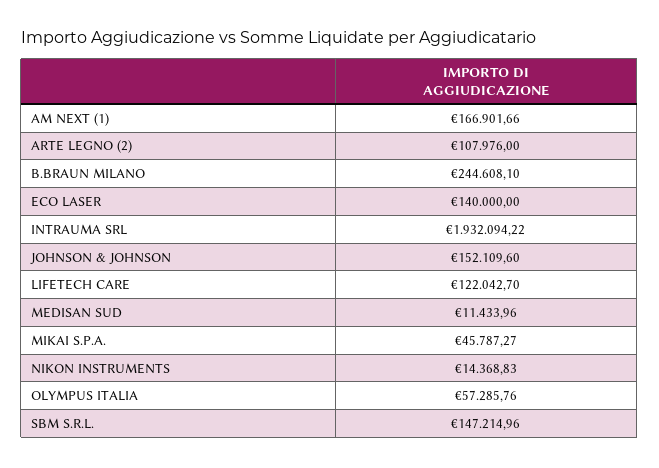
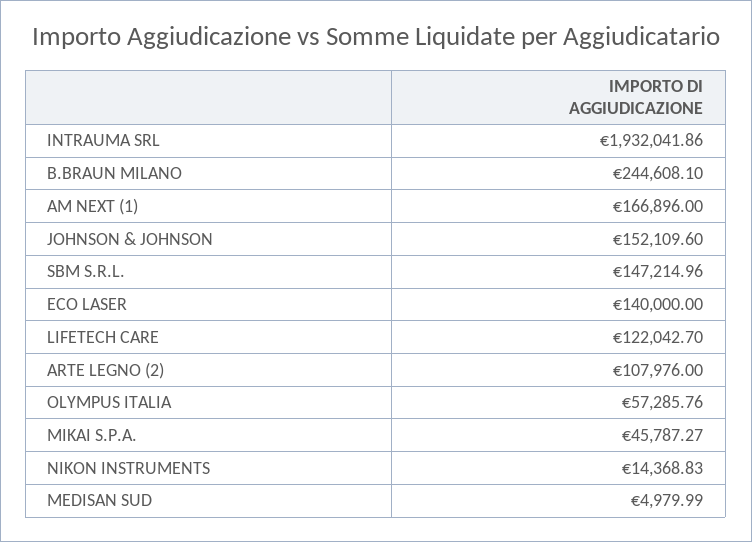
AM NEXT (1): 166901.66 -> 166896
INTRAUMA SRL: 1932094.22 -> 1932041.86
MEDISAN SUD: 11433.96 -> 4979.99

